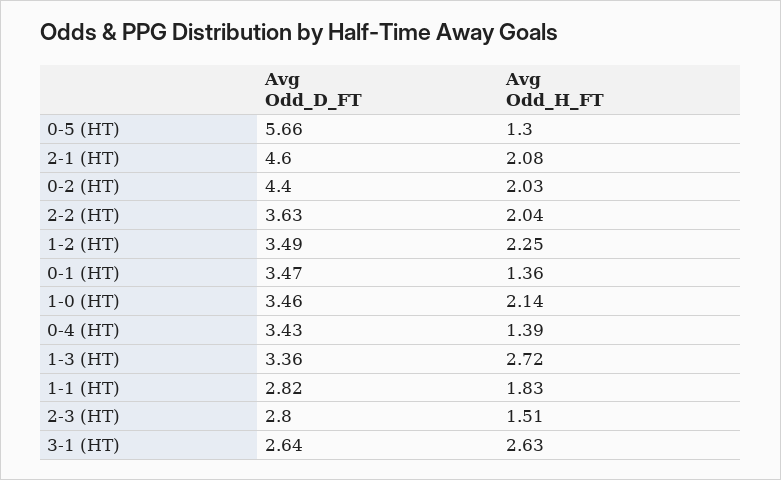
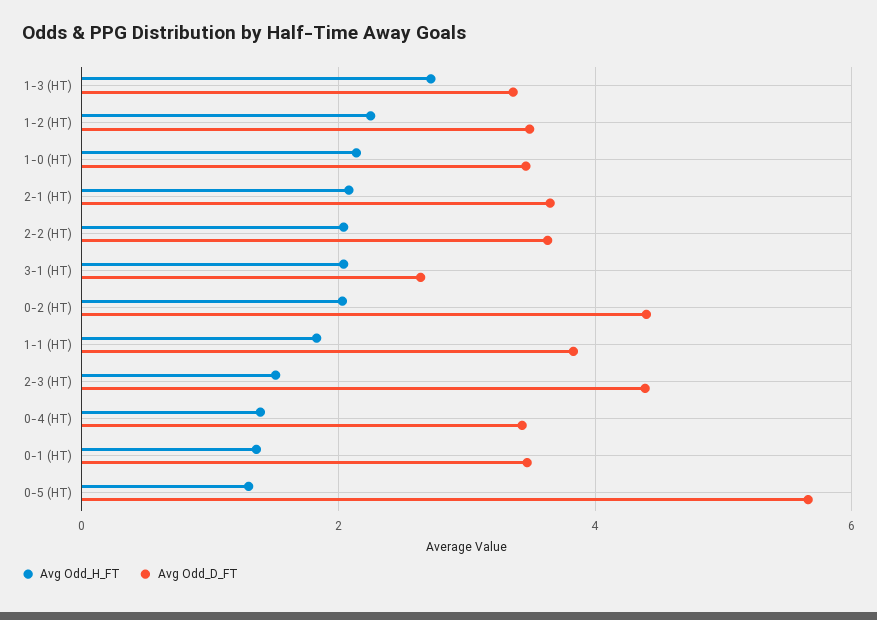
Avg Odd_D_FT, 2-1 (HT): 4.6 -> 3.6
Avg Odd_D_FT, 1-1 (HT): 2.82 -> 3.8
Avg Odd_D_FT, 2-3 (HT): 2.8 -> 4.4
Avg Odd_H_FT, 3-1 (HT): 2.63 -> 2

